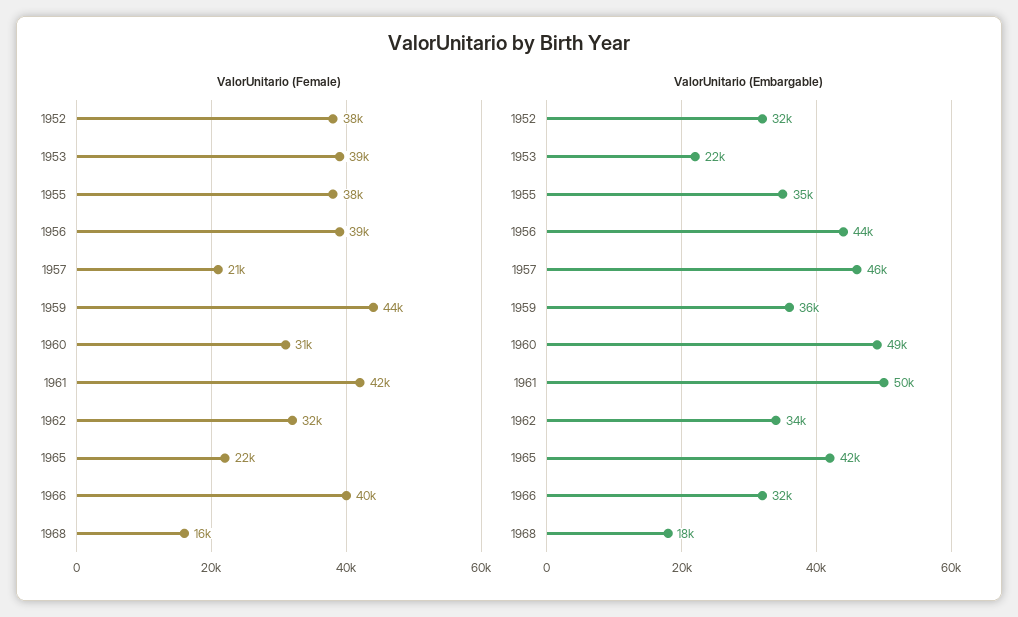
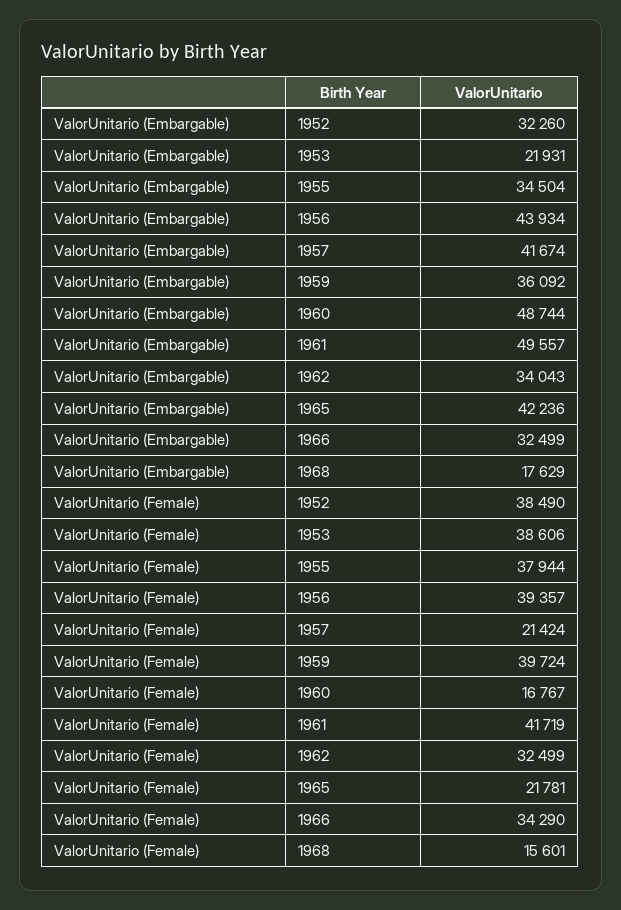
ValorUnitario (Female), 1959: 44000 -> 39724
ValorUnitario (Female), 1960: 31000 -> 16767
ValorUnitario (Female), 1966: 40000 -> 34290
ValorUnitario (Embargable), 1957: 46000 -> 41674

